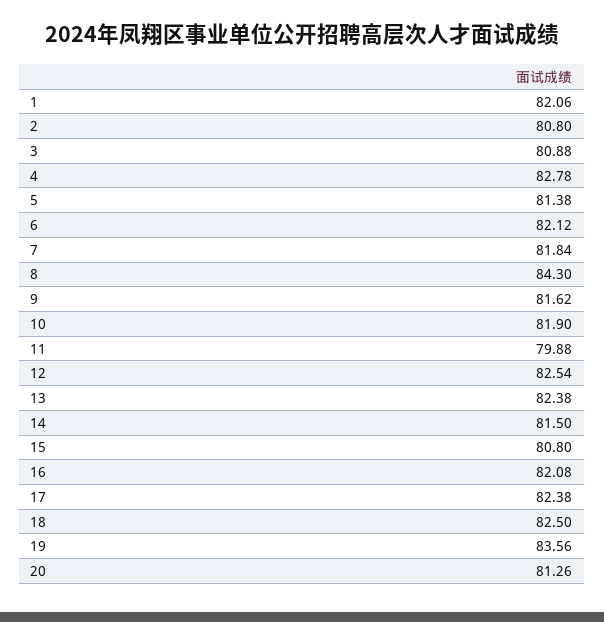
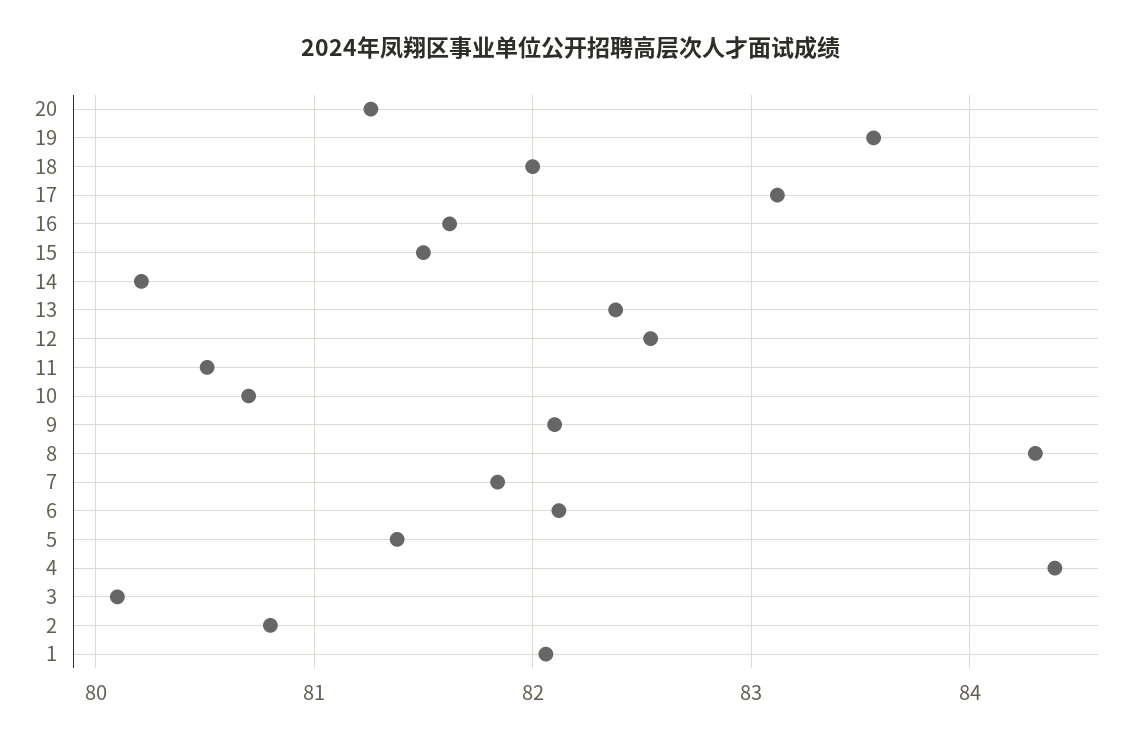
3: 80.88 -> 80.1
4: 82.78 -> 84.4
9: 81.62 -> 82.1
10: 81.9 -> 80.7
11: 79.88 -> 80.5
14: 81.5 -> 80.2
15: 80.8 -> 81.5
16: 82.08 -> 81.6
17: 82.38 -> 83.1
18: 82.5 -> 82

